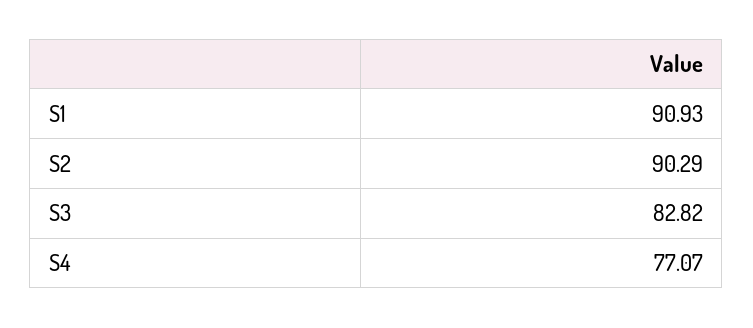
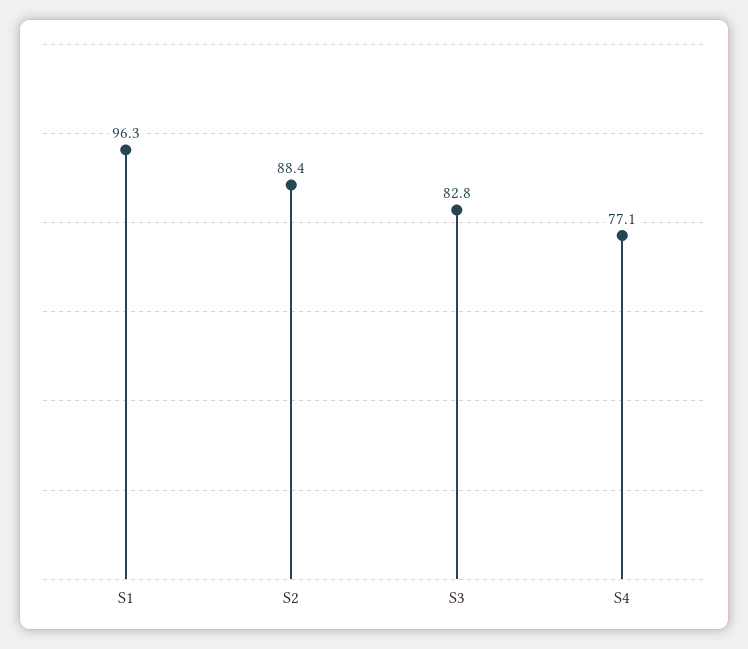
S1: 90.93 -> 96.3
S2: 90.29 -> 88.4

